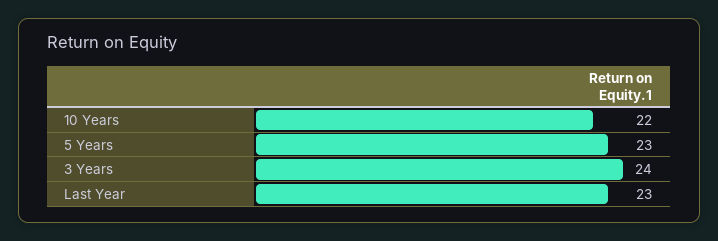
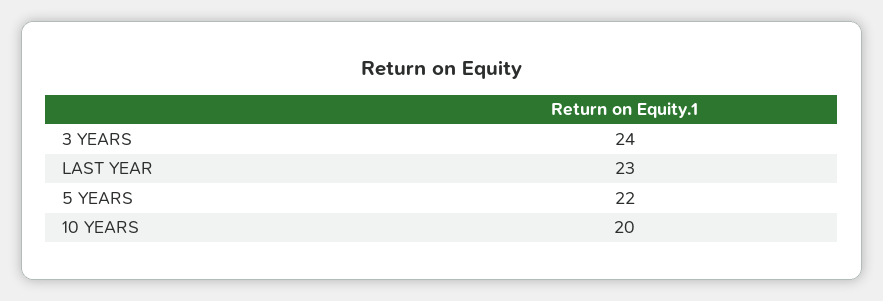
10 Years: 22 -> 20
5 Years: 23 -> 22

